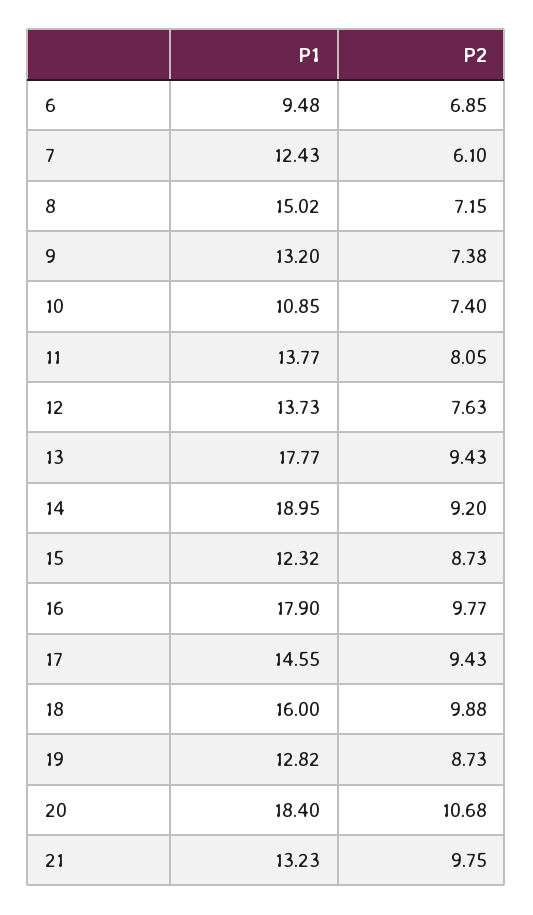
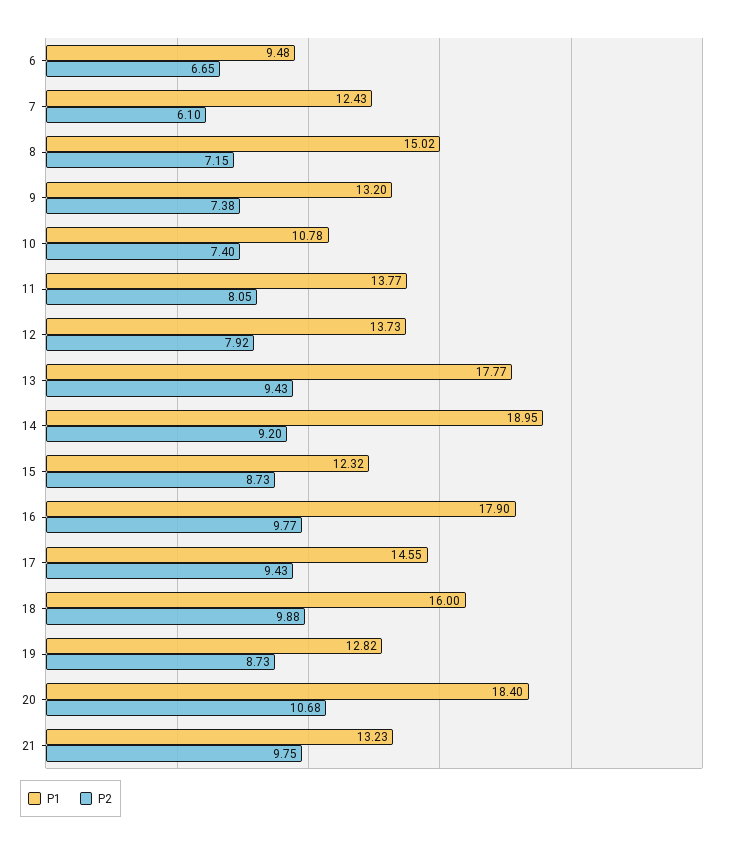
P2, 6: 6.85 -> 6.65
P1, 10: 10.85 -> 10.78
P2, 12: 7.63 -> 7.92

